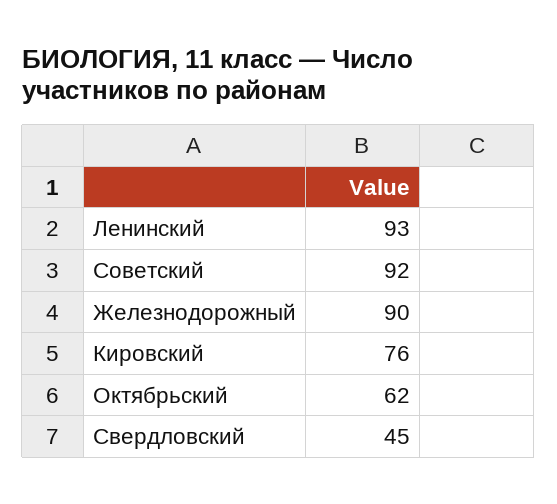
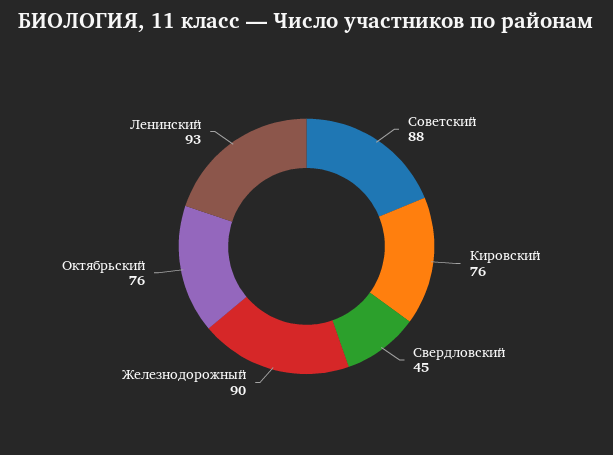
Советский: 92 -> 88
Октябрьский: 62 -> 76

